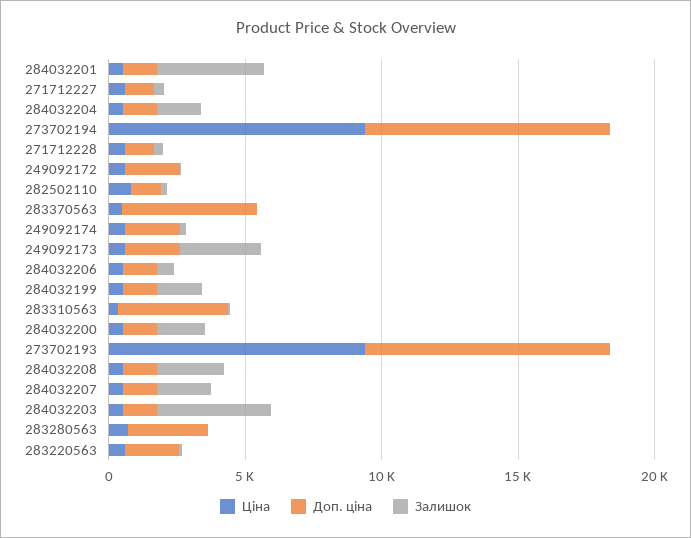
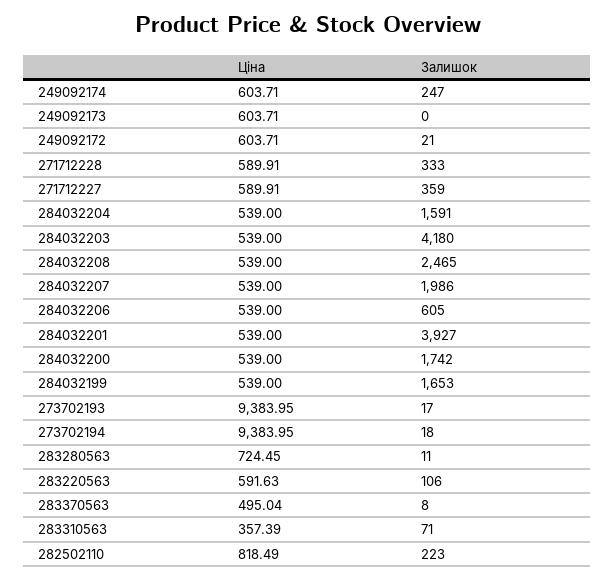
Доп. ціна, 284032201: 1000 -> none
Доп. ціна, 271712227: 1000 -> none
Доп. ціна, 284032204: 1000 -> none
Доп. ціна, 273702194: 9000 -> none
Доп. ціна, 271712228: 1000 -> none
Доп. ціна, 249092172: 2000 -> none
Доп. ціна, 282502110: 1000 -> none
Доп. ціна, 283370563: 5000 -> none
Доп. ціна, 249092174: 2000 -> none
Доп. ціна, 249092173: 2000 -> none
Залишок, 249092173: 3000 -> 0
Доп. ціна, 284032206: 1000 -> none
Доп. ціна, 284032199: 1000 -> none
Доп. ціна, 283310563: 4000 -> none
Доп. ціна, 284032200: 1000 -> none
Доп. ціна, 273702193: 9000 -> none
Доп. ціна, 284032208: 1000 -> none
Доп. ціна, 284032207: 1000 -> none
Доп. ціна, 284032203: 1000 -> none
Доп. ціна, 283280563: 3000 -> none
Доп. ціна, 283220563: 2000 -> none

